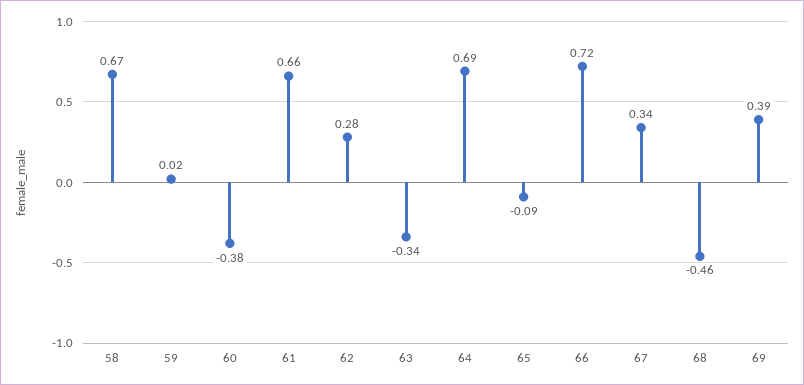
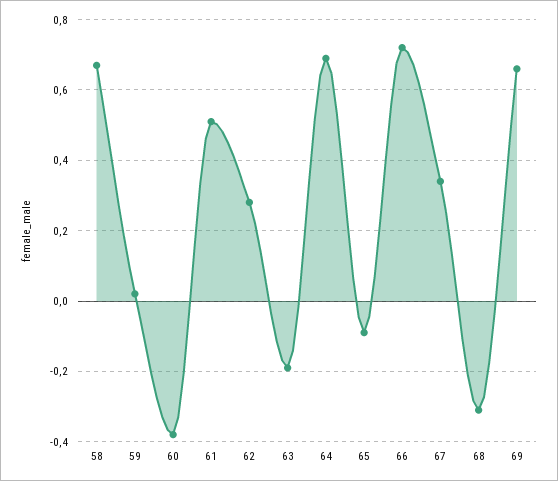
61: 0.66 -> 0.5
63: -0.34 -> -0.2
68: -0.46 -> -0.3
69: 0.39 -> 0.65

